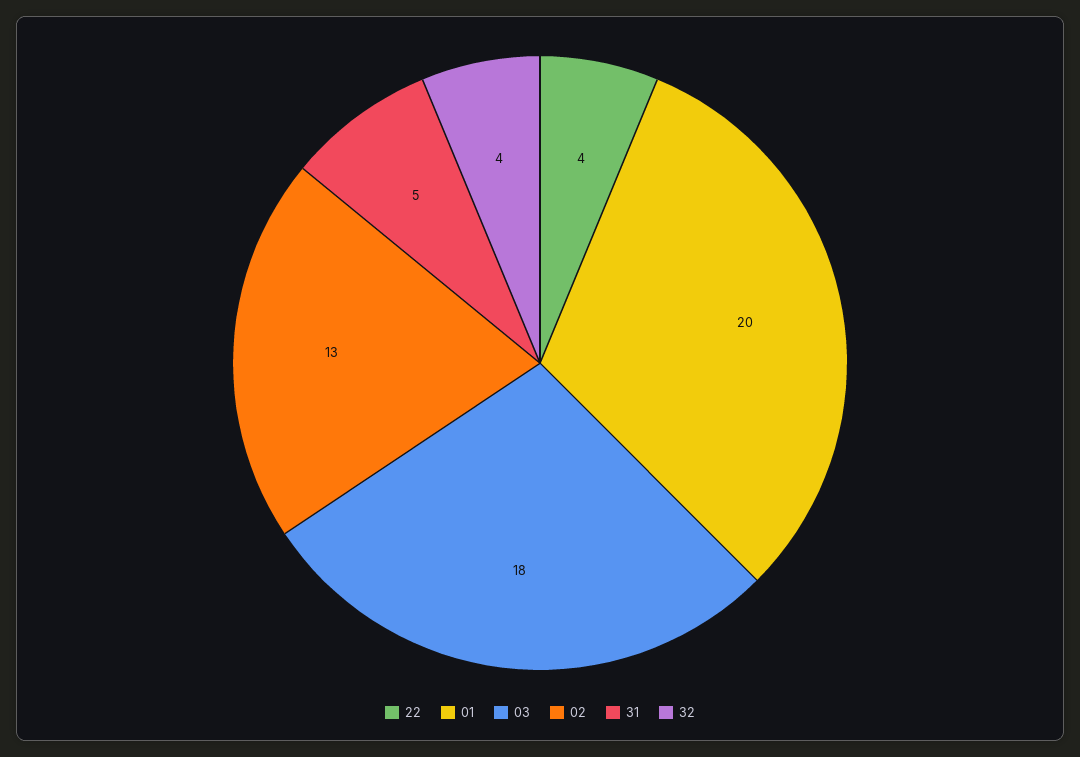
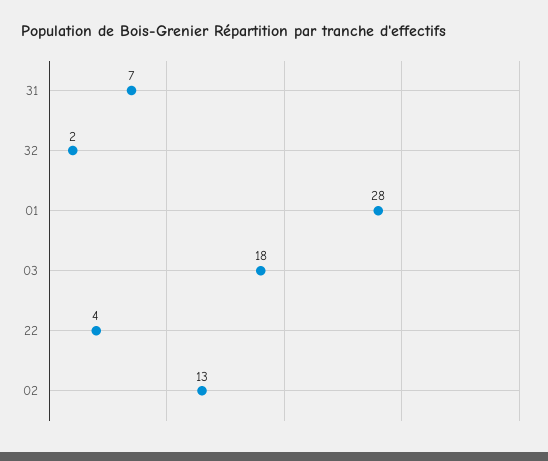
01: 20 -> 28
31: 5 -> 7
32: 4 -> 2

